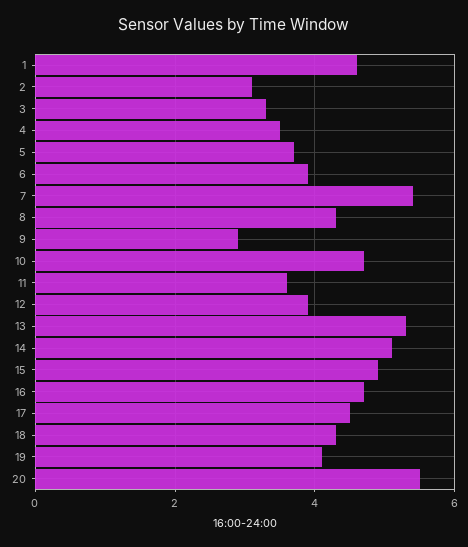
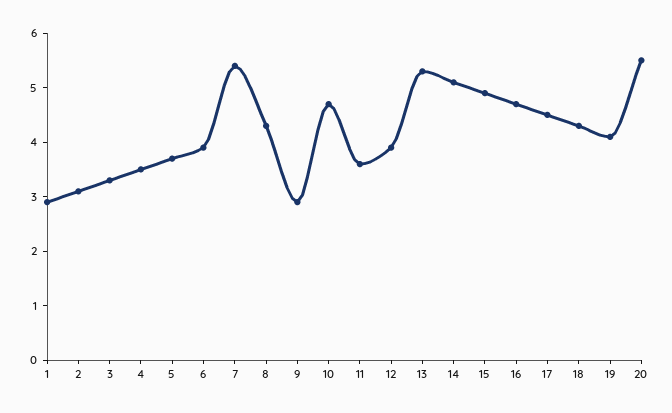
1: 4.5 -> 3

